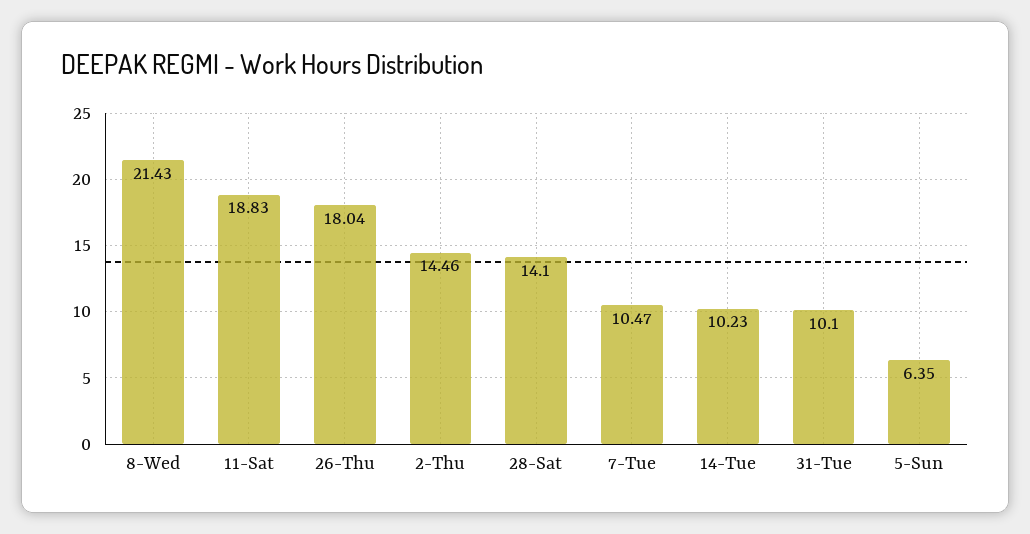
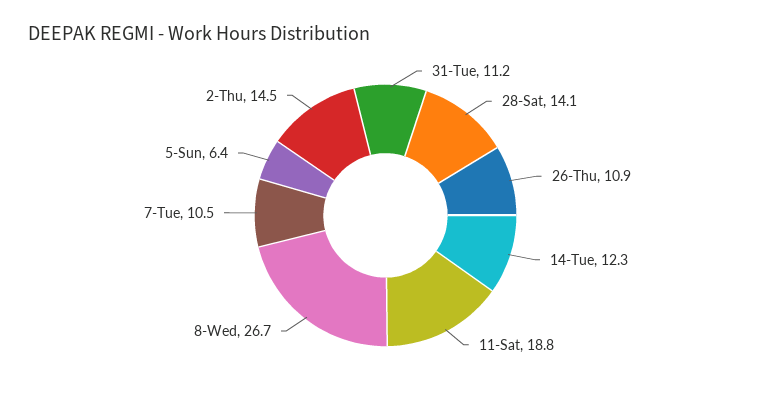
8-Wed: 21.43 -> 26.7
26-Thu: 18.04 -> 10.9
14-Tue: 10.23 -> 12.3
31-Tue: 10.1 -> 11.2

